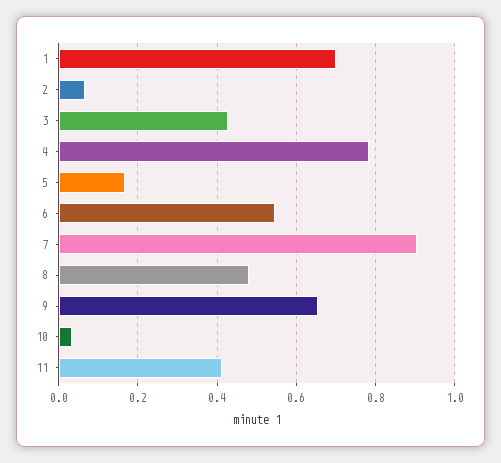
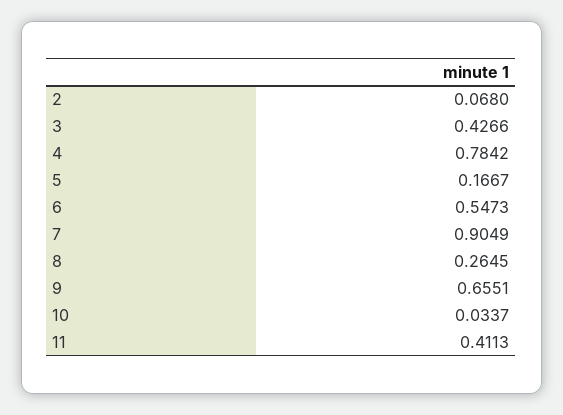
1: 0.7 -> none
8: 0.48 -> 0.2645

